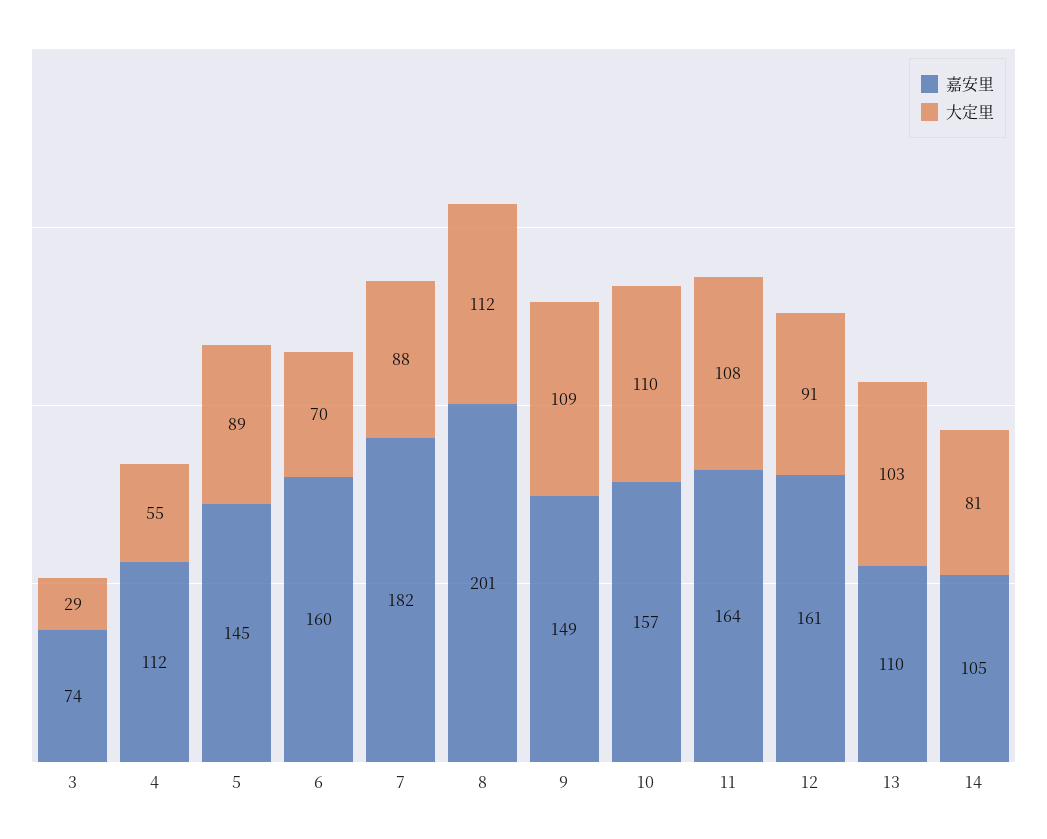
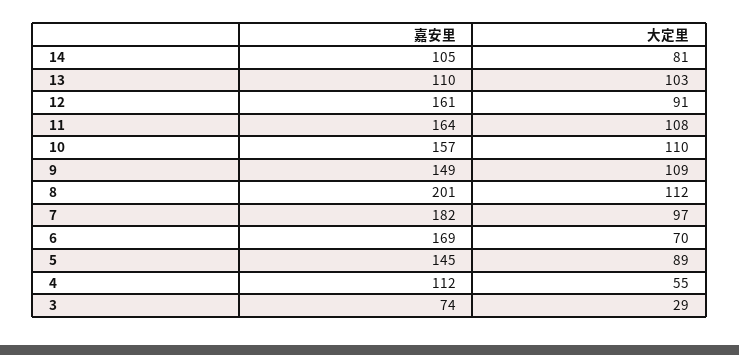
嘉安里, 6: 160 -> 169
大定里, 7: 88 -> 97

